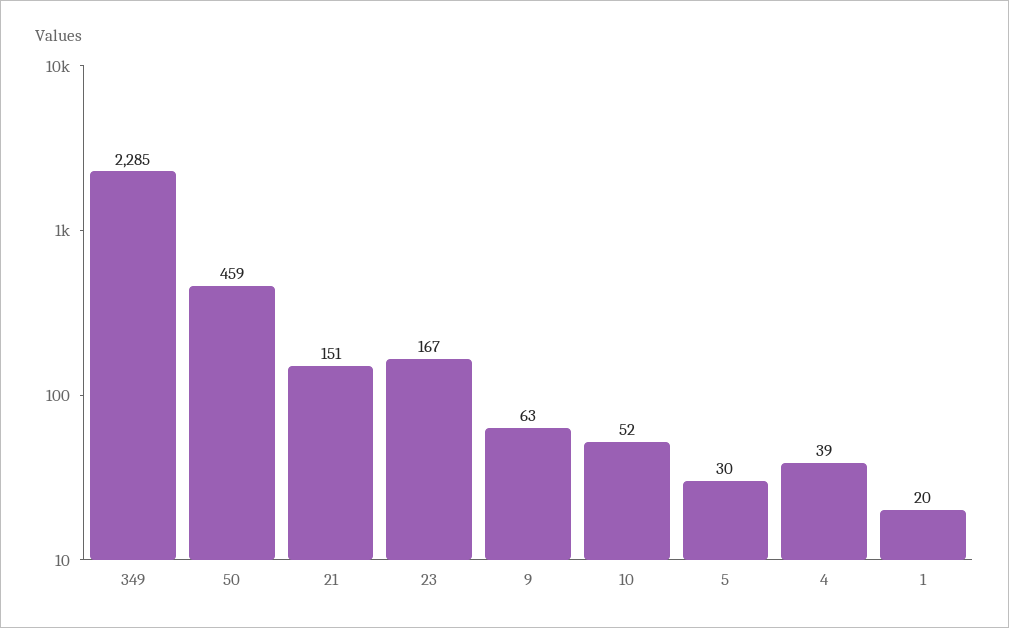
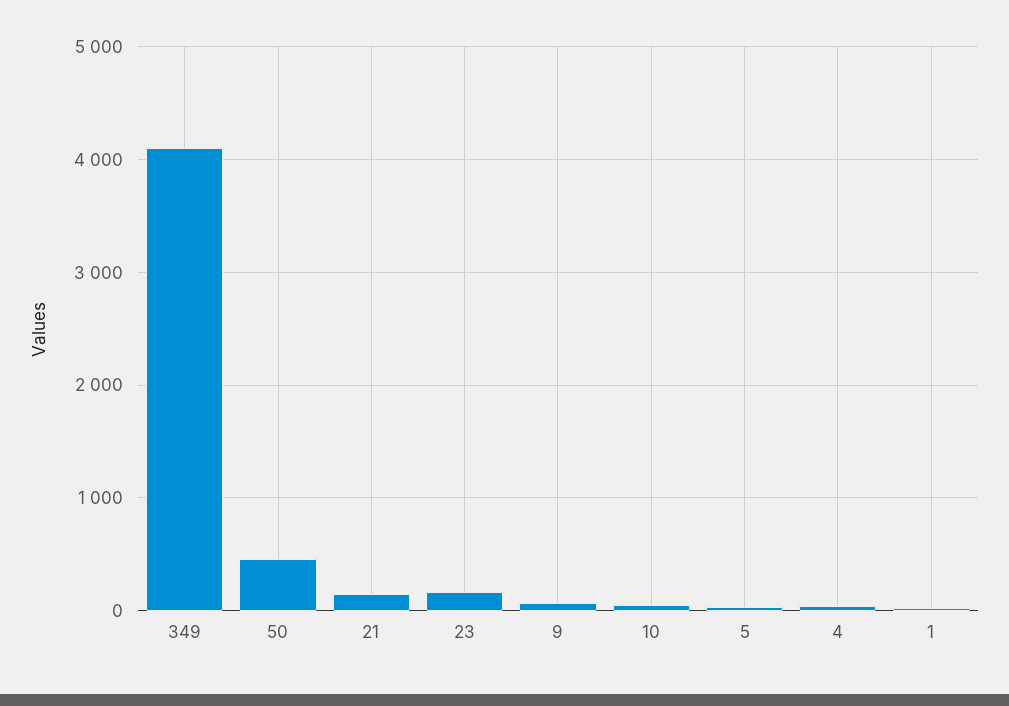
349: 2285 -> 4100

